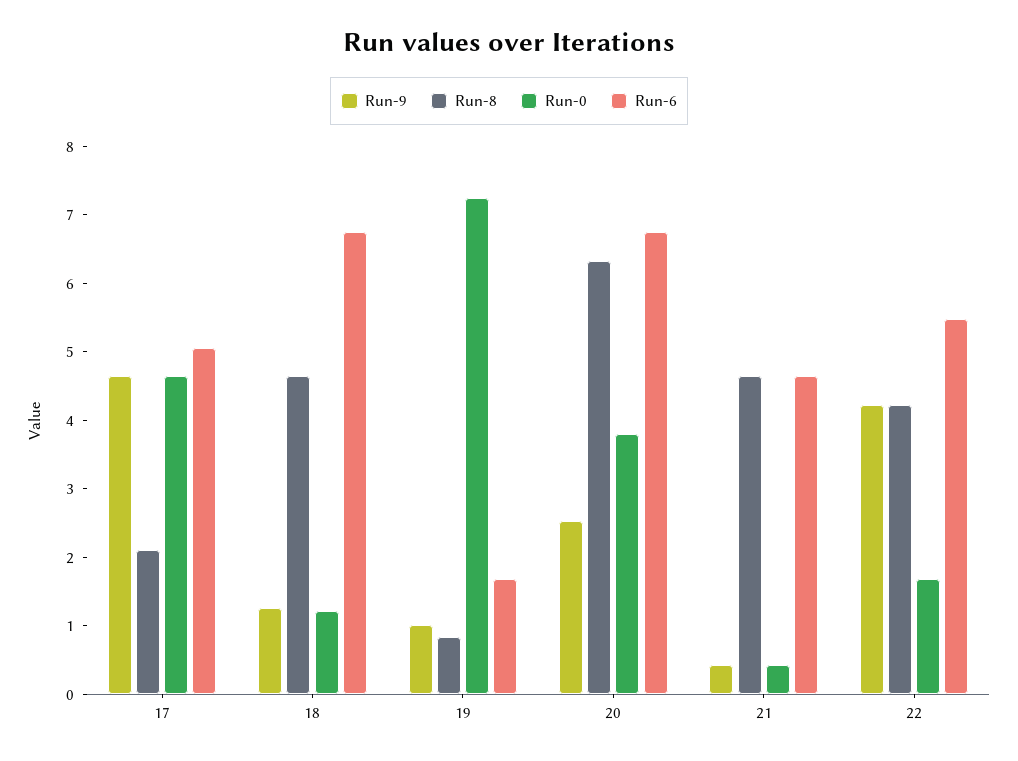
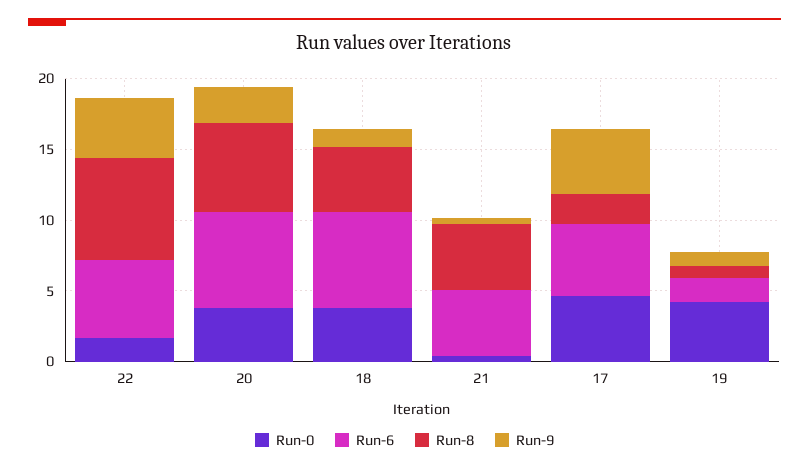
Run-0, 18: 1.2 -> 4
Run-0, 19: 7.2 -> 4
Run-8, 22: 4.2 -> 7

